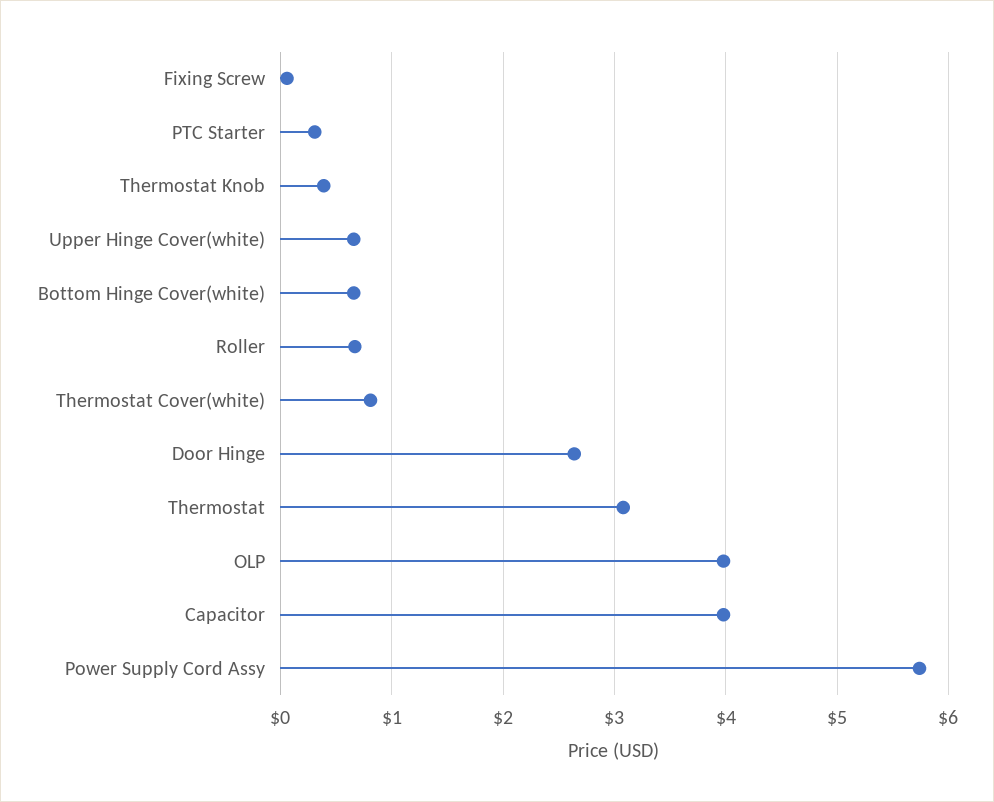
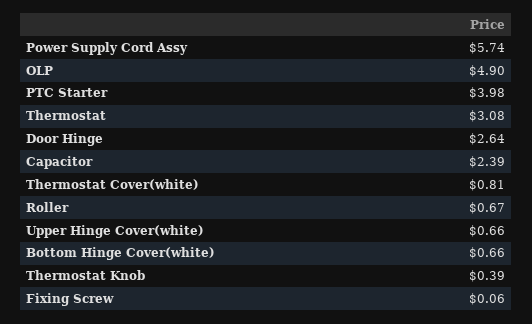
PTC Starter: 0.3 -> 3.98
OLP: 4 -> 4.9
Capacitor: 4 -> 2.39

